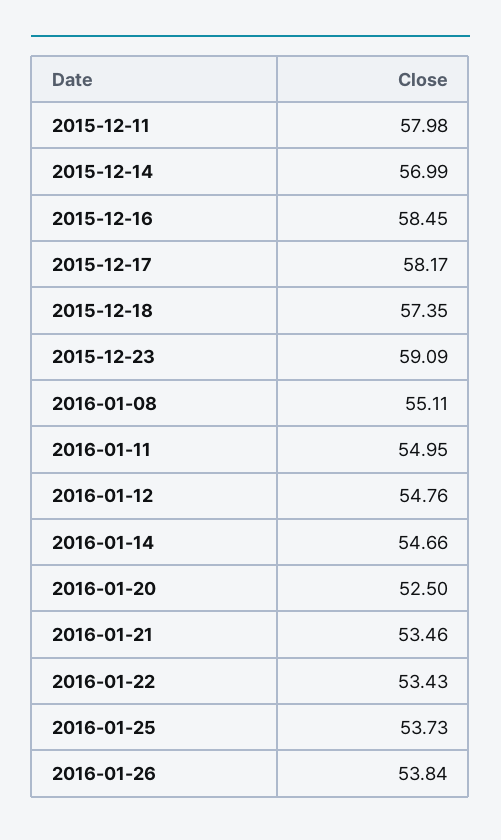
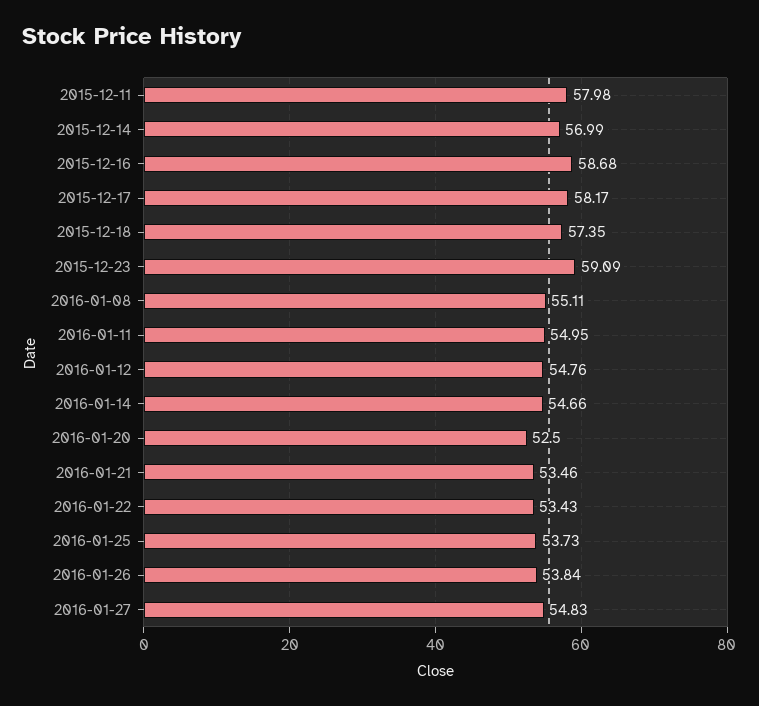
2015-12-16: 58.45 -> 58.68
2016-01-27: none -> 54.83

